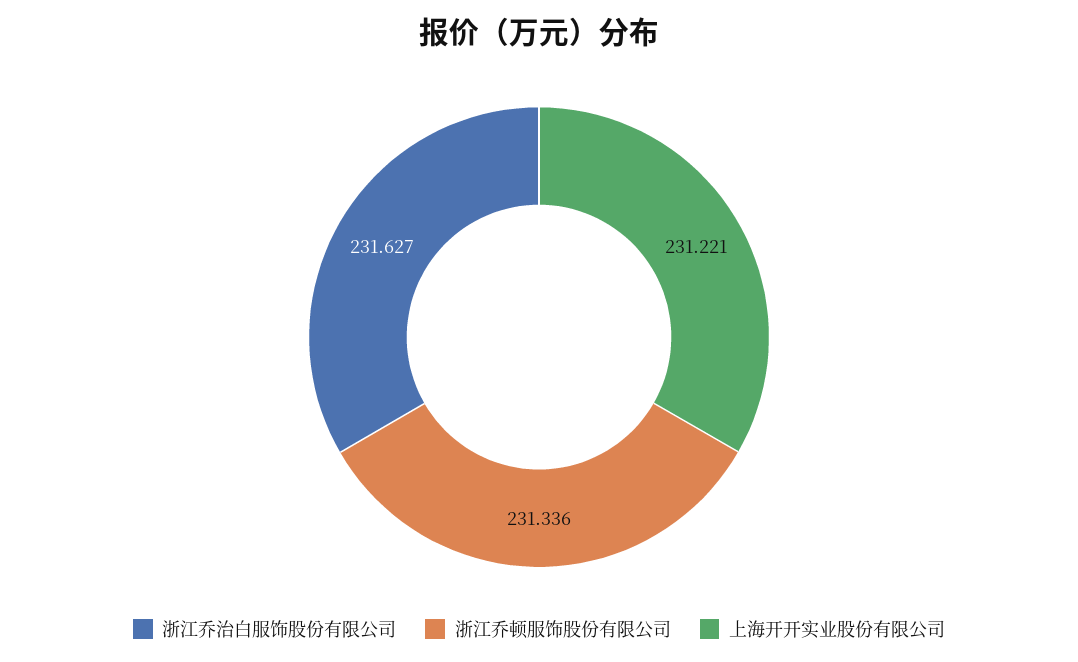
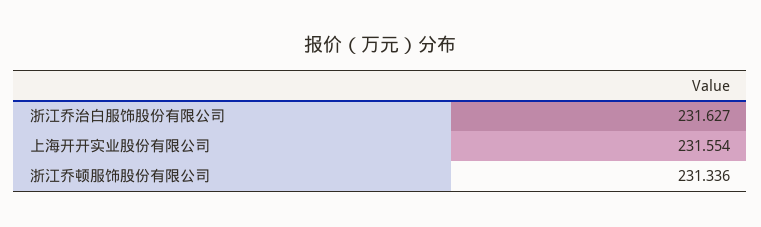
上海开开实业股份有限公司: 231.221 -> 231.554

